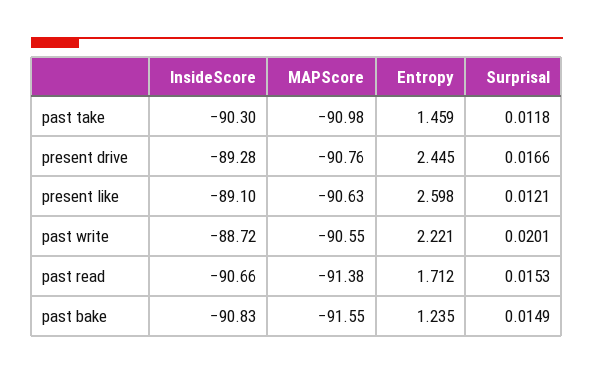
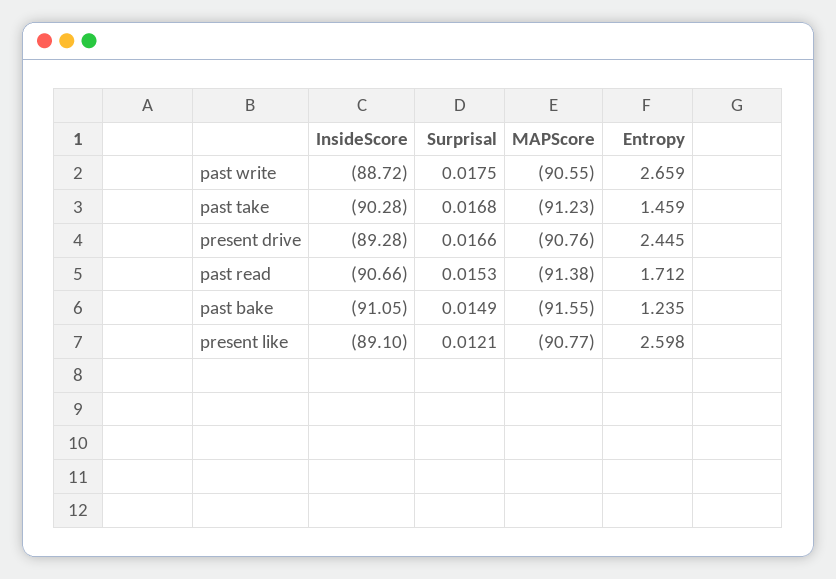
InsideScore, past take: -90.3 -> -90.28
MAPScore, past take: -90.98 -> -91.23
Surprisal, past take: 0.0118 -> 0.0168
MAPScore, present like: -90.63 -> -90.77
Entropy, past write: 2.221 -> 2.659
Surprisal, past write: 0.0201 -> 0.0175
InsideScore, past bake: -90.83 -> -91.05

